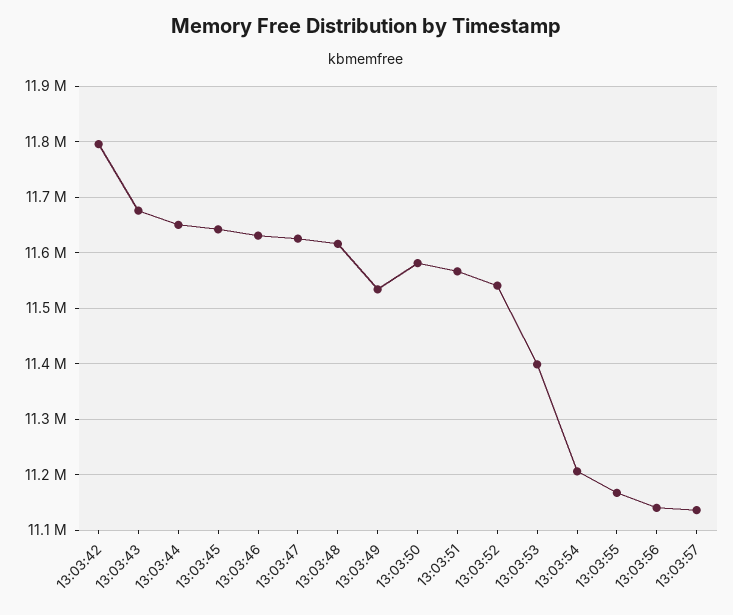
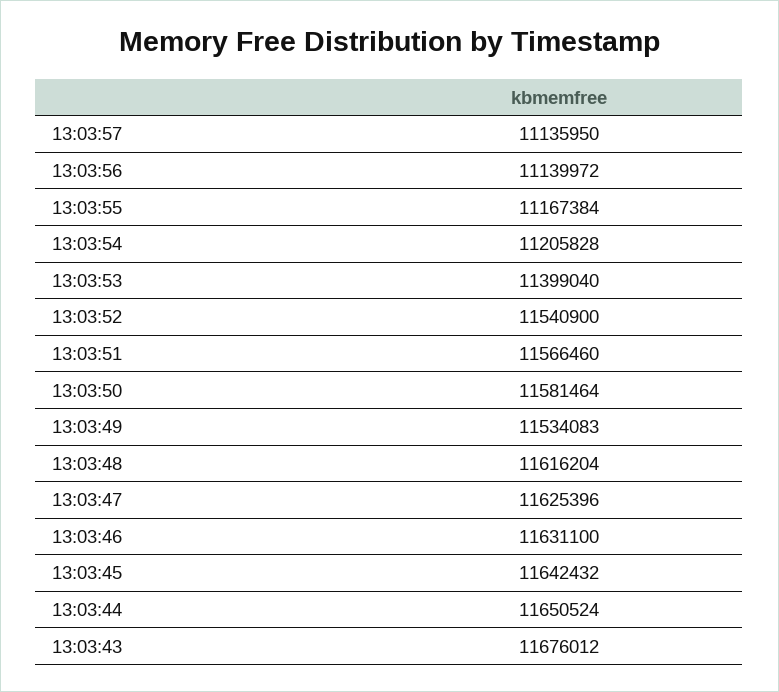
13:03:42: 11800000 -> none

